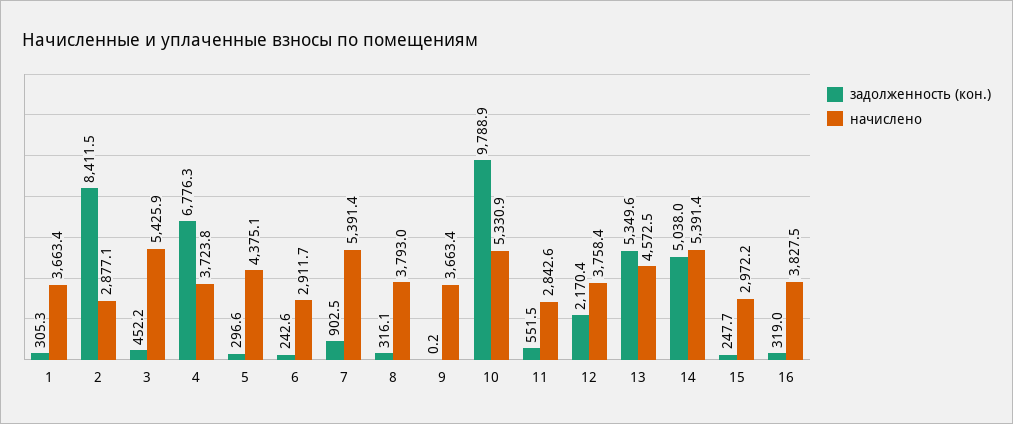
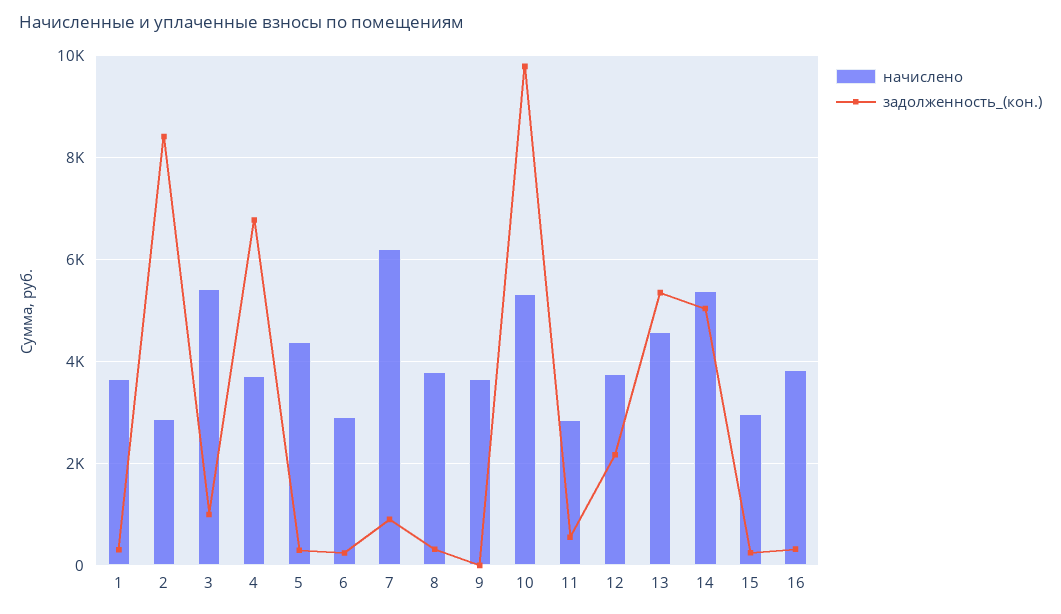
задолженность (кон.), 3: 452.2 -> 1000
начислено, 7: 5391.4 -> 6200

